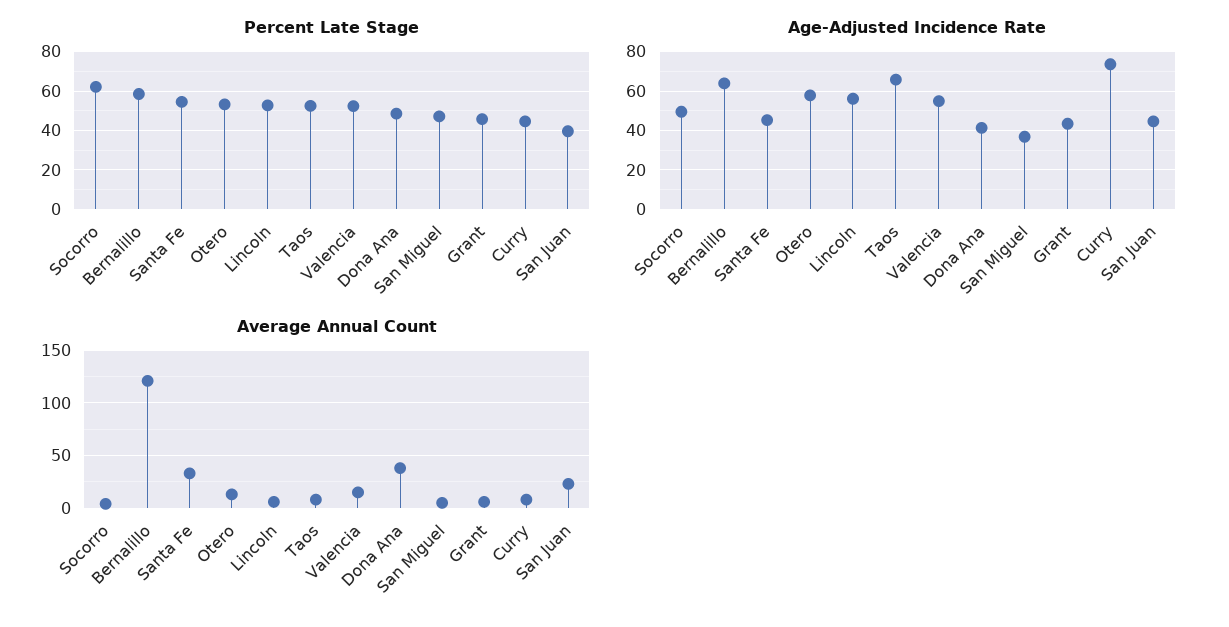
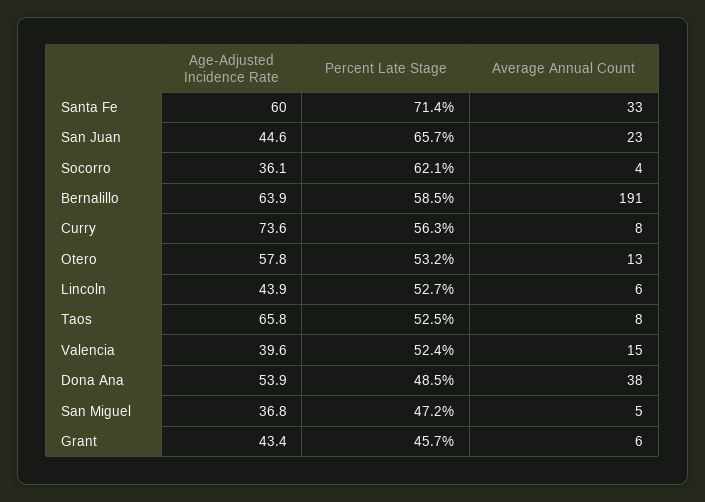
Percent Late Stage, Santa Fe: 55 -> 71.4
Percent Late Stage, Curry: 45 -> 56.3
Percent Late Stage, San Juan: 40 -> 65.7
Age-Adjusted Incidence Rate, Socorro: 50 -> 36.1
Age-Adjusted Incidence Rate, Santa Fe: 45 -> 60
Age-Adjusted Incidence Rate, Lincoln: 55 -> 43.9
Age-Adjusted Incidence Rate, Valencia: 55 -> 39.6
Age-Adjusted Incidence Rate, Dona Ana: 40 -> 53.9
Average Annual Count, Bernalillo: 120 -> 191

